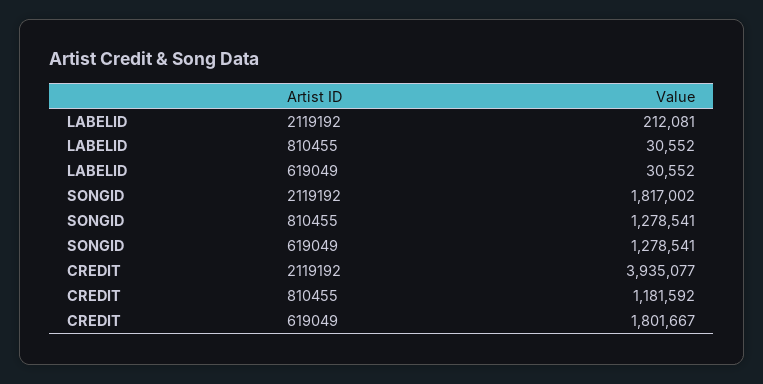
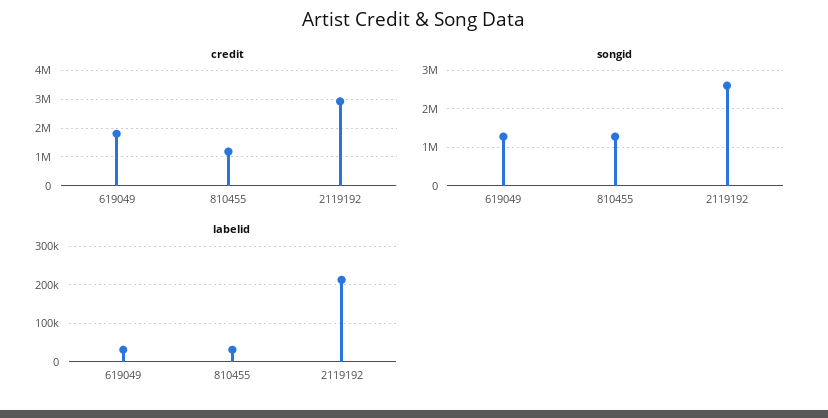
SONGID, 2119192: 1817002 -> 2600000
CREDIT, 2119192: 3935077 -> 3000000

